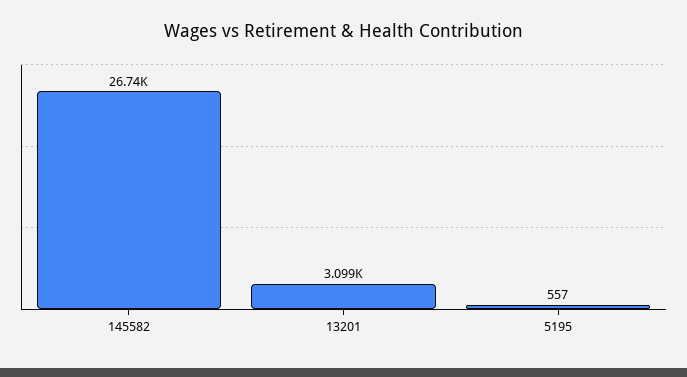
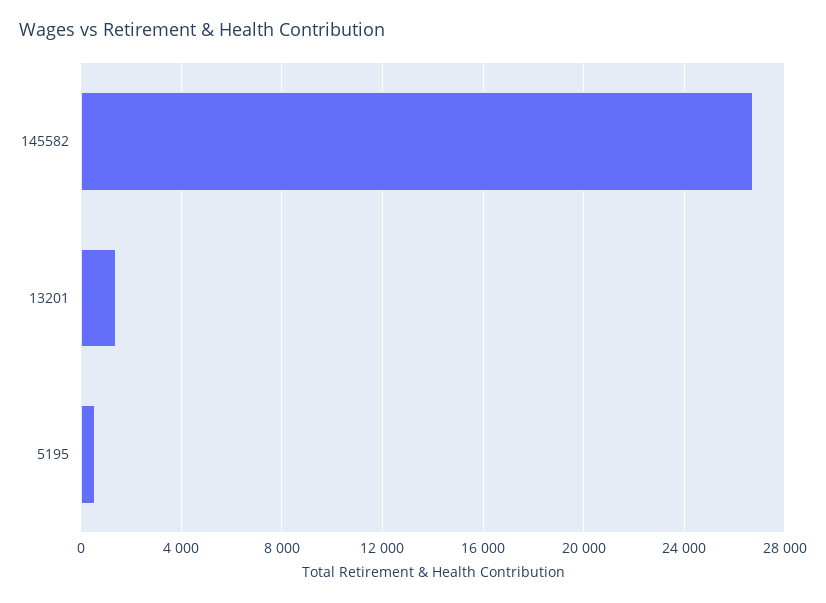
13201: 3099 -> 1500

